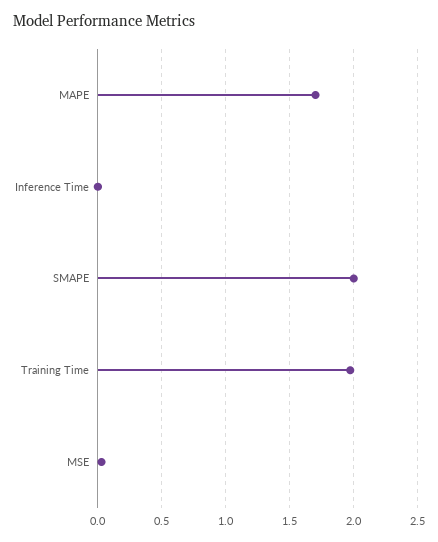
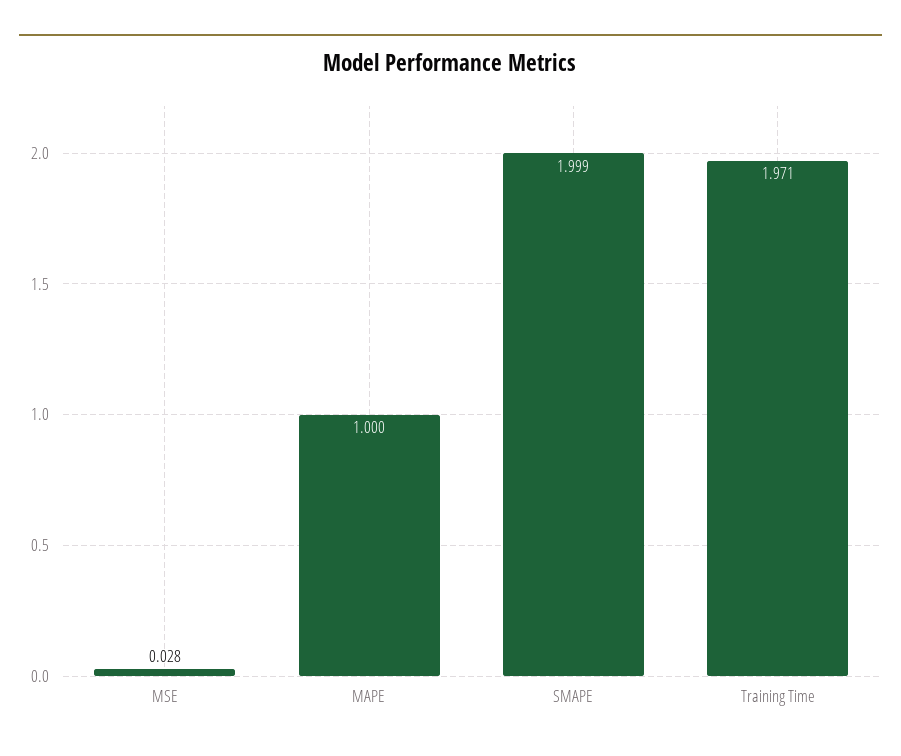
MAPE: 1.7 -> 1
Inference Time: 0 -> none

